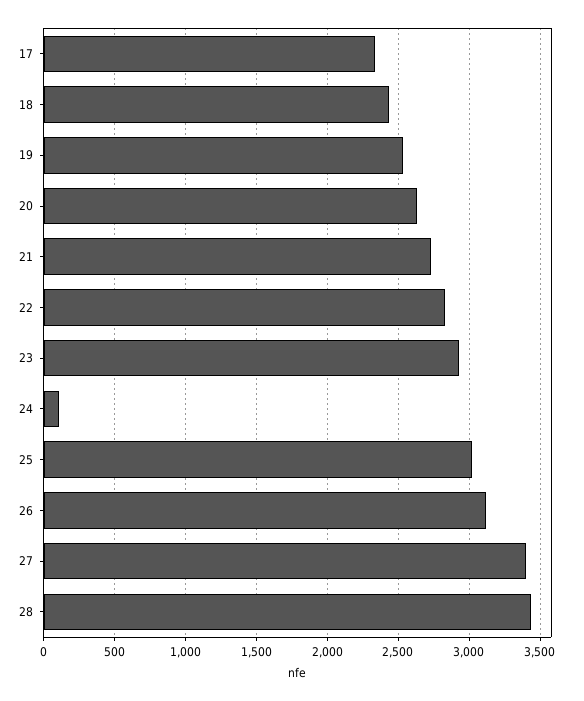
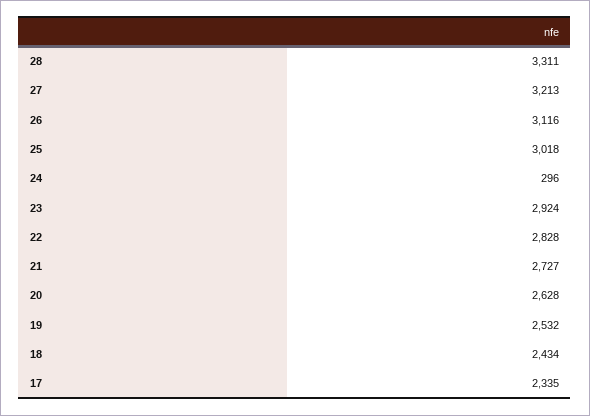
24: 100 -> 296
27: 3400 -> 3213
28: 3450 -> 3311

